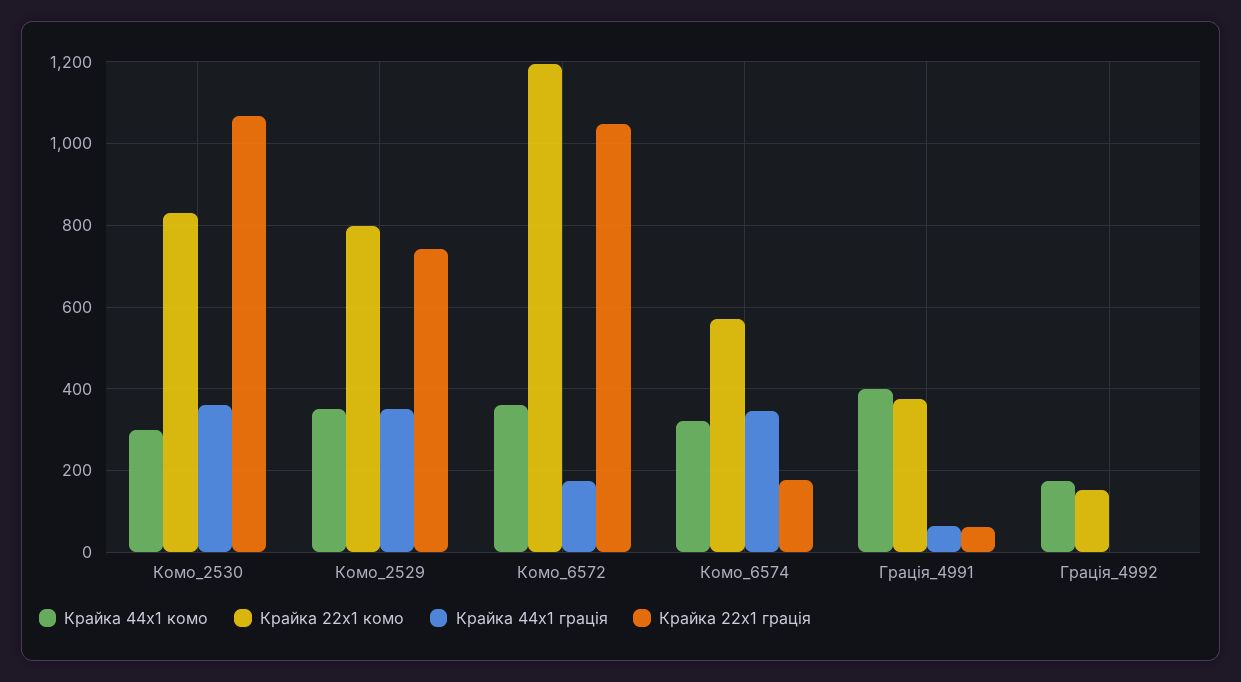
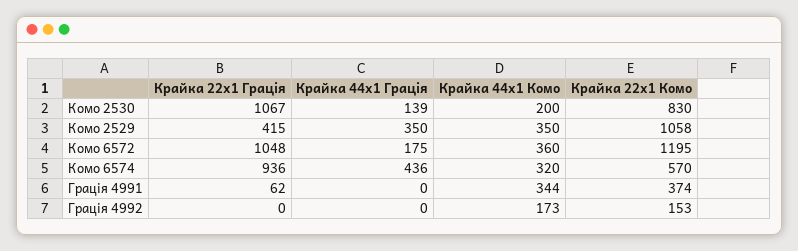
Крайка 44x1 комо, Комо_2530: 300 -> 200
Крайка 44x1 грація, Комо_2530: 360 -> 139
Крайка 22x1 комо, Комо_2529: 800 -> 1058
Крайка 22x1 грація, Комо_2529: 740 -> 415
Крайка 44x1 грація, Комо_6574: 340 -> 436
Крайка 22x1 грація, Комо_6574: 180 -> 936
Крайка 44x1 комо, Грація_4991: 400 -> 344
Крайка 44x1 грація, Грація_4991: 60 -> 0

